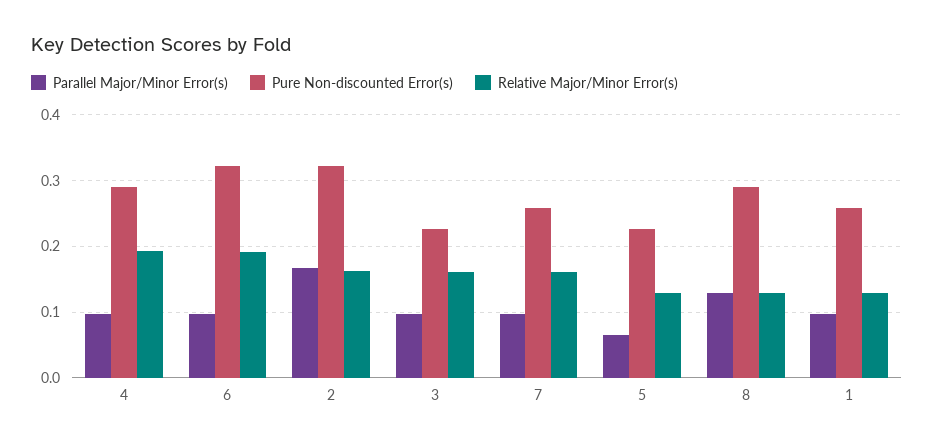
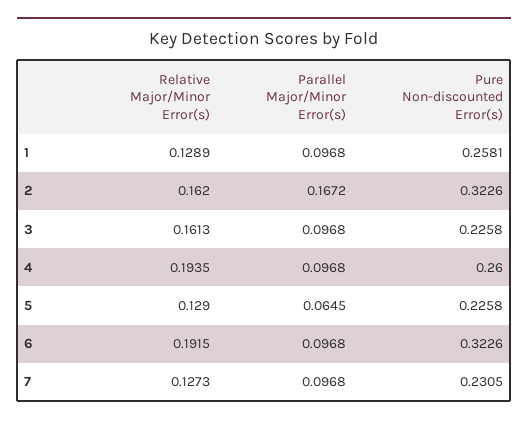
Pure Non-discounted Error(s), 4: 0.29 -> 0.26
Pure Non-discounted Error(s), 7: 0.26 -> 0.2305
Relative Major/Minor Error(s), 7: 0.16 -> 0.1273
Parallel Major/Minor Error(s), 8: 0.13 -> none
Pure Non-discounted Error(s), 8: 0.29 -> none
Relative Major/Minor Error(s), 8: 0.13 -> none

